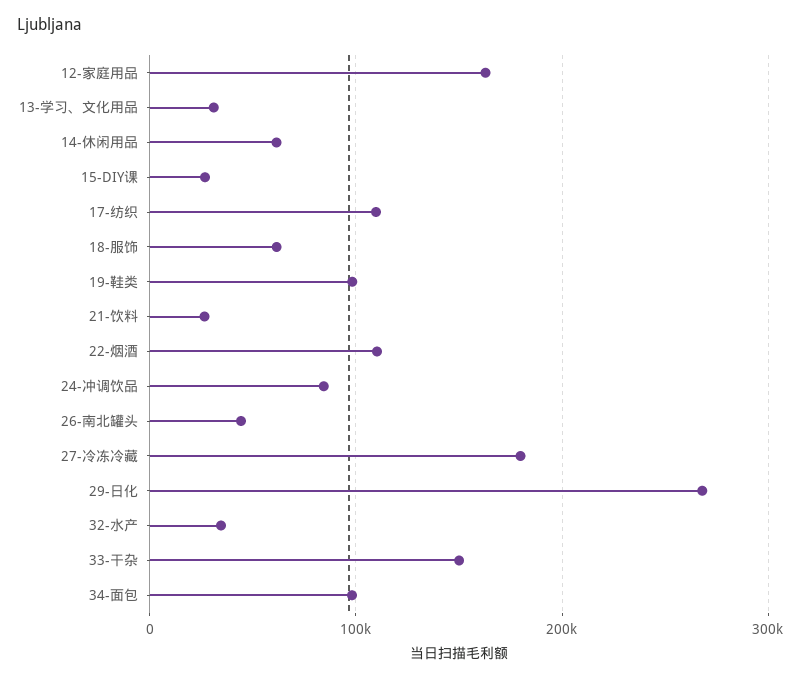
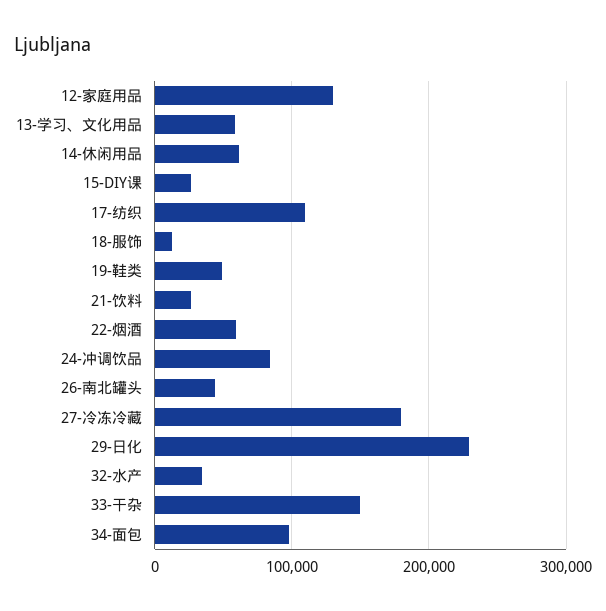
12-家庭用品: 160000 -> 130000
13-学习、文化用品: 30000 -> 60000
18-服饰: 60000 -> 10000
19-鞋类: 100000 -> 50000
22-烟酒: 110000 -> 60000
29-日化: 270000 -> 230000

